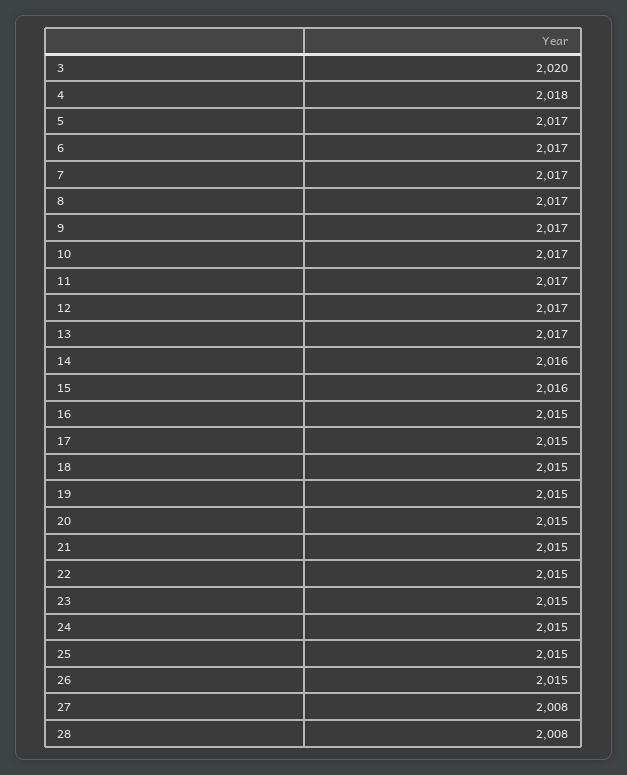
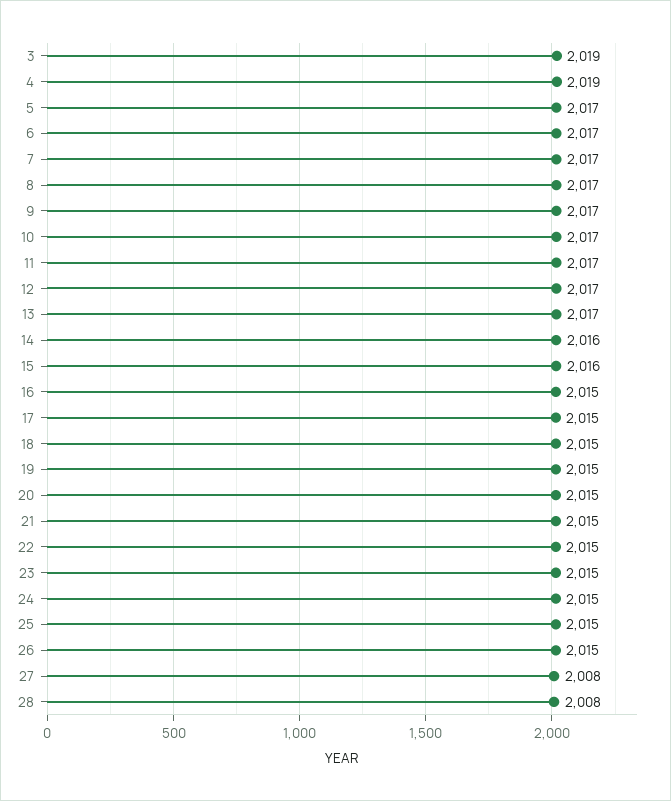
3: 2020 -> 2019
4: 2018 -> 2019

